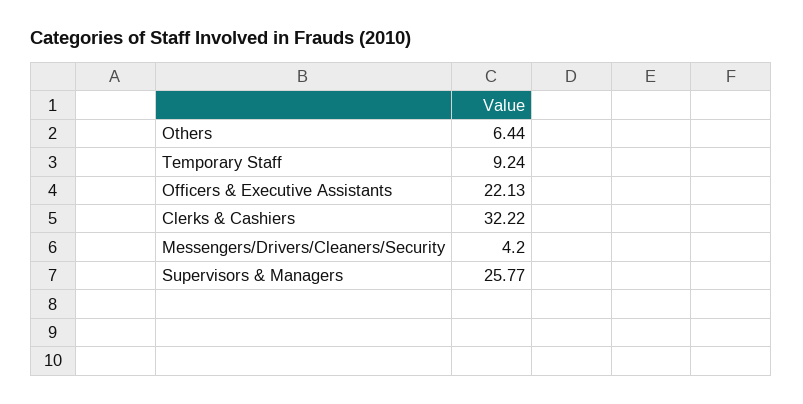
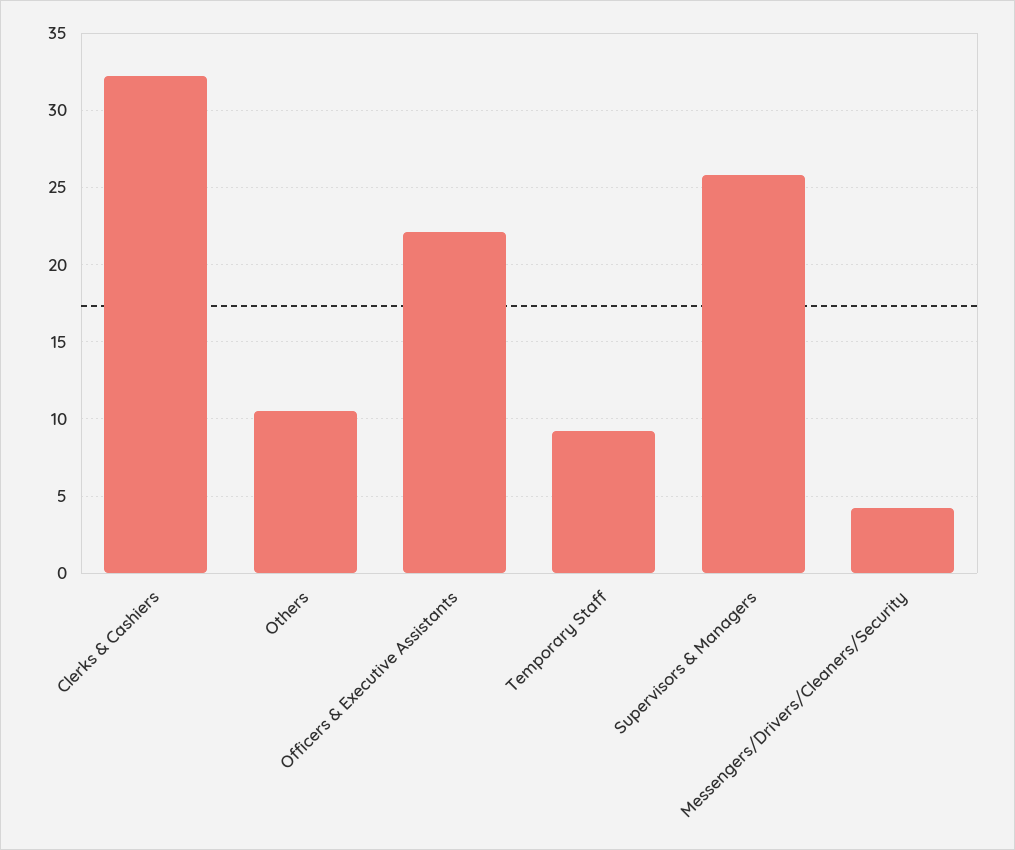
Others: 6.44 -> 10.5

